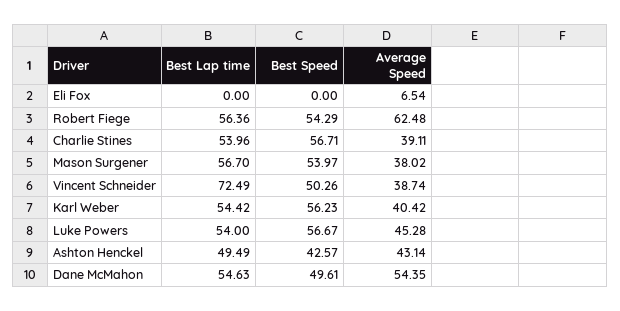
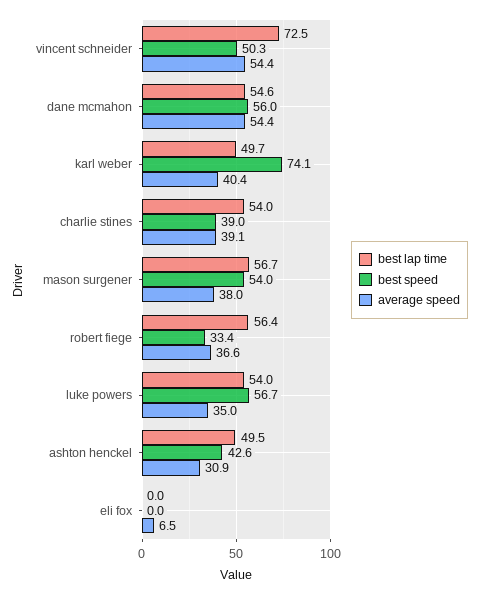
Best Speed, Robert Fiege: 54.29 -> 33.4
Average Speed, Robert Fiege: 62.48 -> 36.6
Best Speed, Charlie Stines: 56.71 -> 39
Average Speed, Vincent Schneider: 38.74 -> 54.4
Best Lap time, Karl Weber: 54.42 -> 49.7
Best Speed, Karl Weber: 56.23 -> 74.1
Average Speed, Luke Powers: 45.28 -> 35
Average Speed, Ashton Henckel: 43.14 -> 30.9
Best Speed, Dane McMahon: 49.61 -> 56

